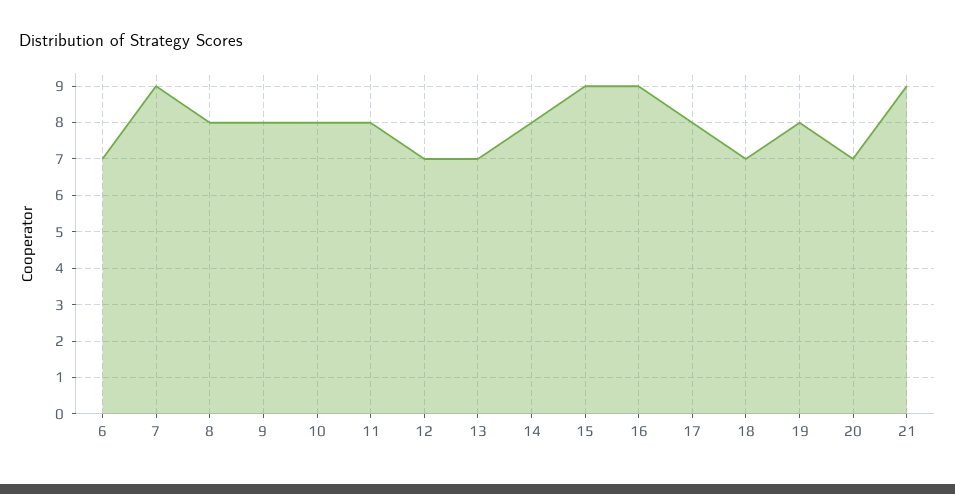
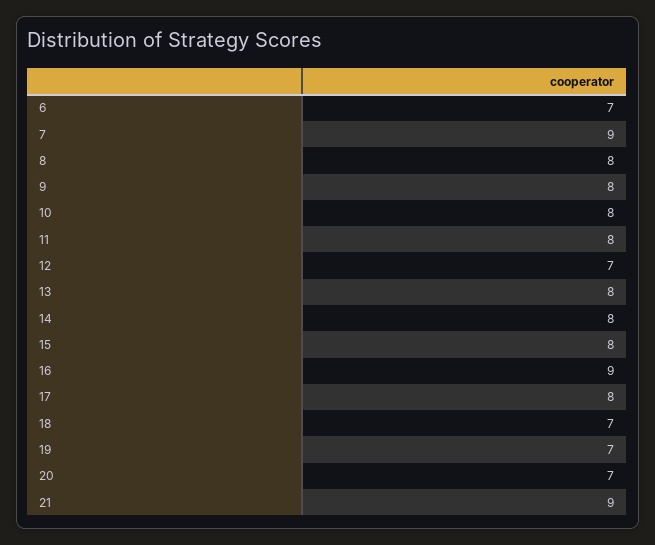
13: 7 -> 8
15: 9 -> 8
19: 8 -> 7

